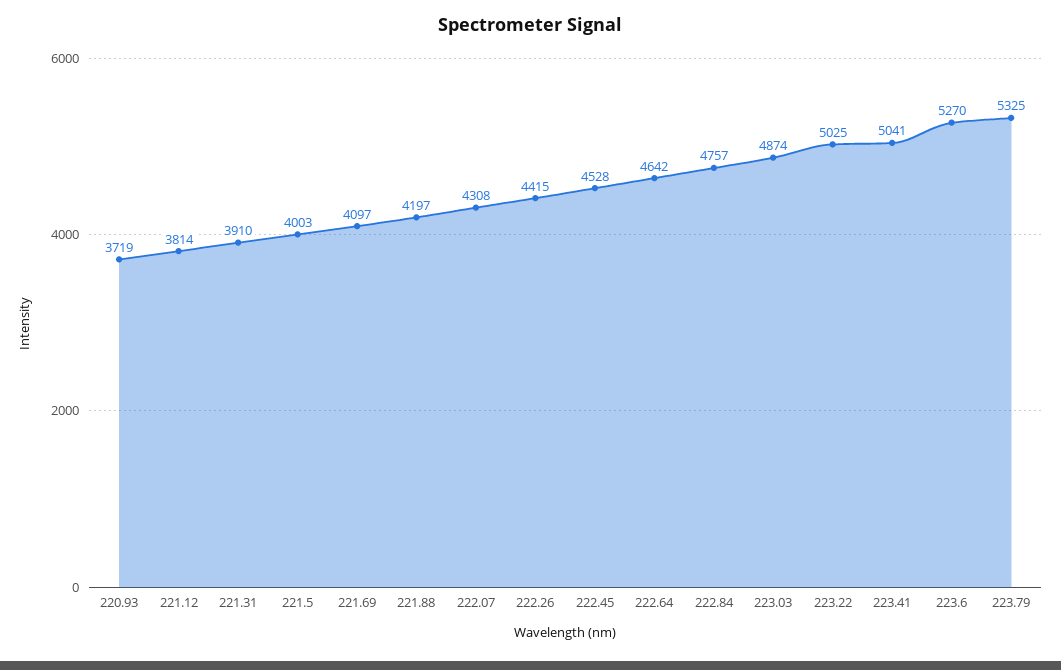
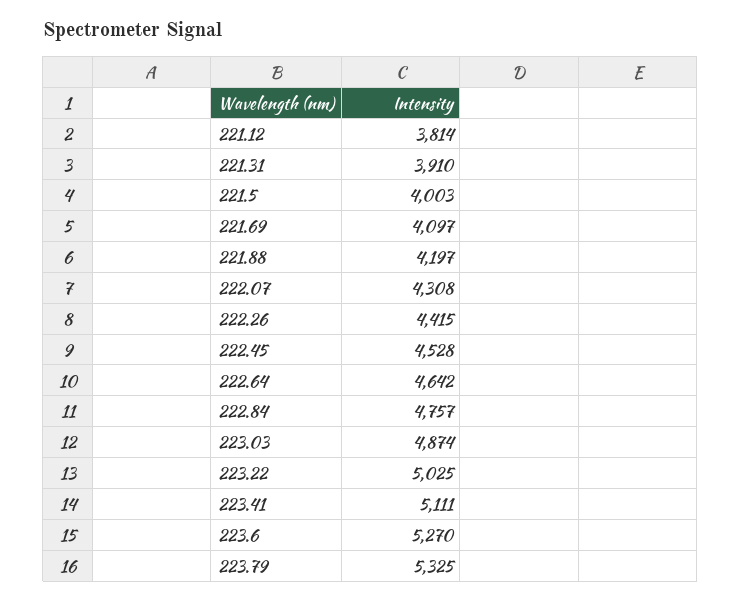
220.93: 3719 -> none
223.41: 5041 -> 5111

